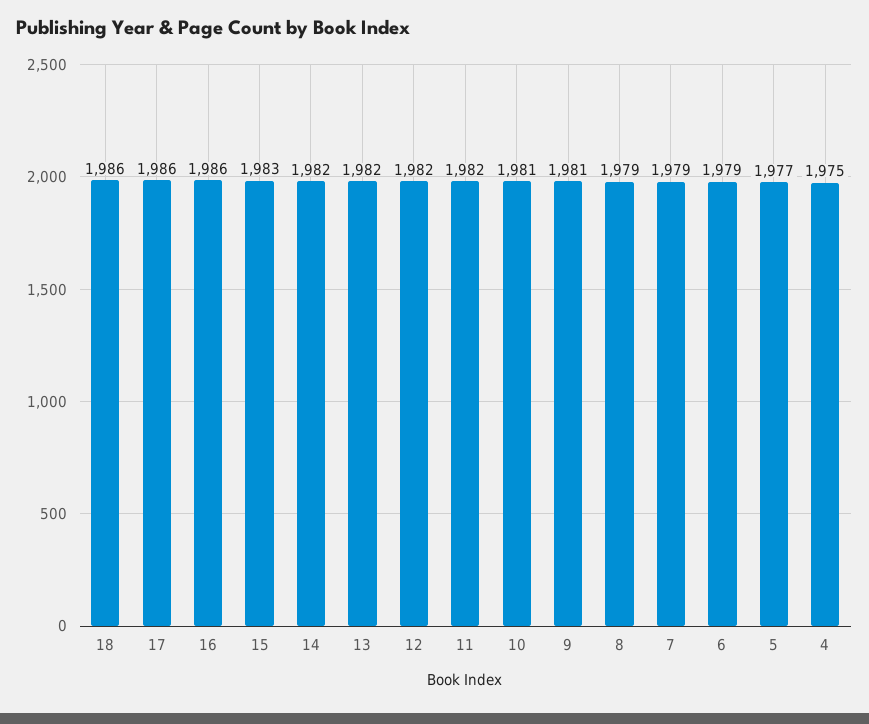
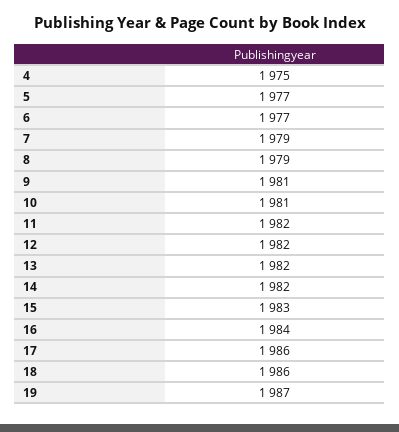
16: 1986 -> 1984
6: 1979 -> 1977
19: none -> 1987

